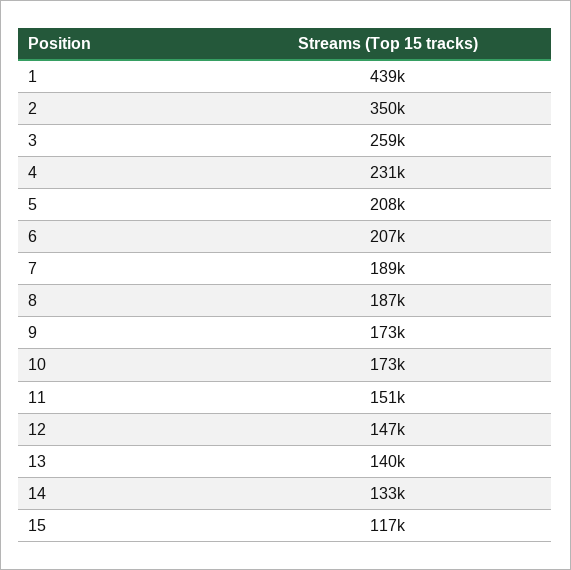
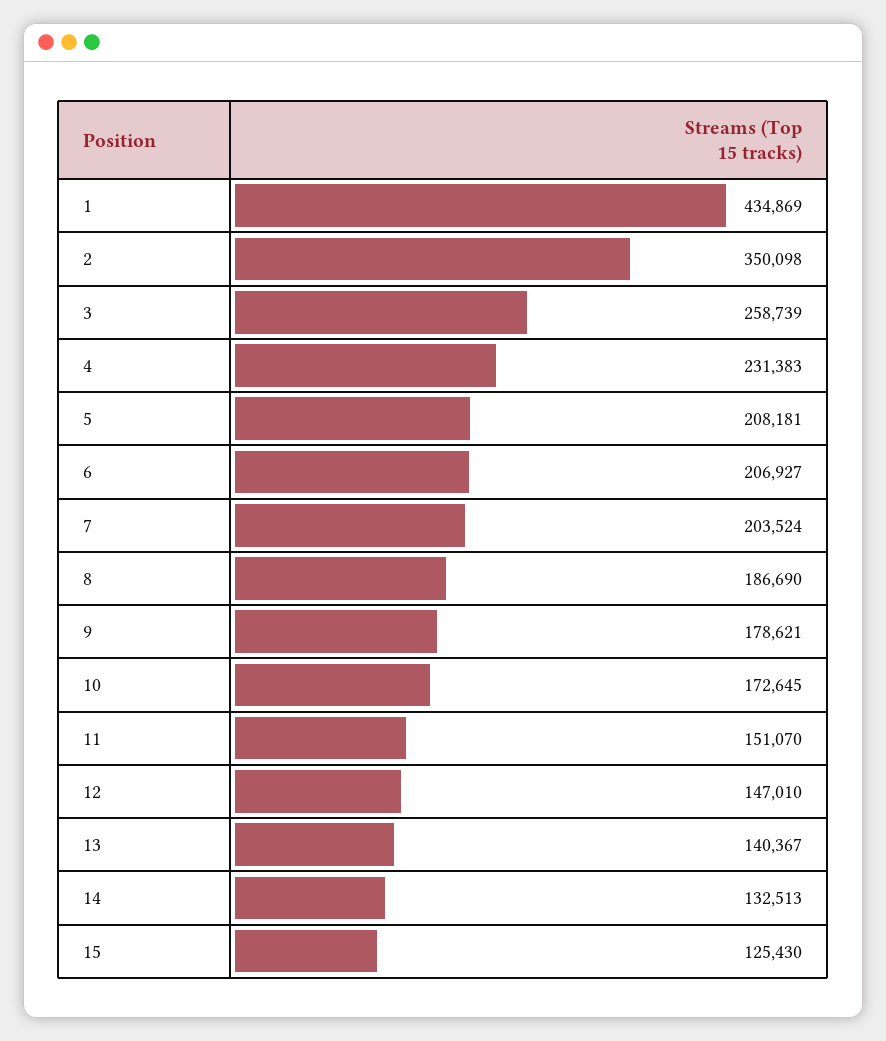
1: 439000 -> 434869
7: 189000 -> 203524
9: 173000 -> 178621
15: 117000 -> 125430

